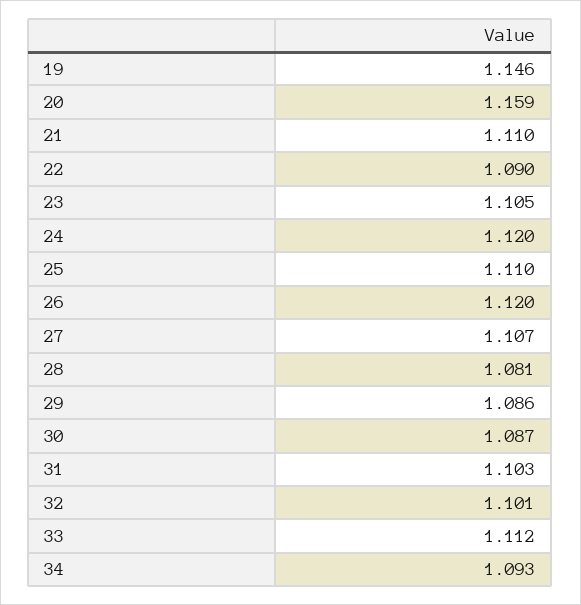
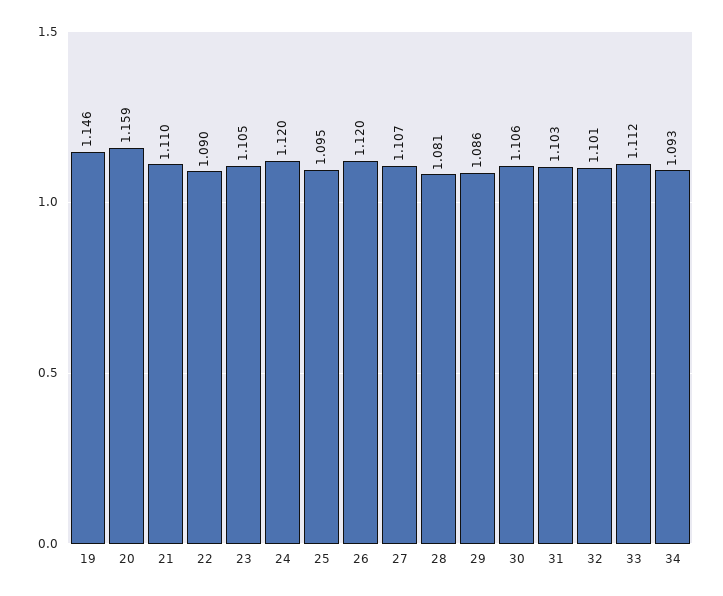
25: 1.11 -> 1.095
30: 1.087 -> 1.106

